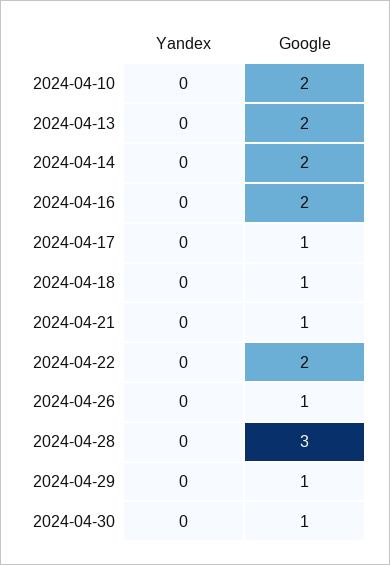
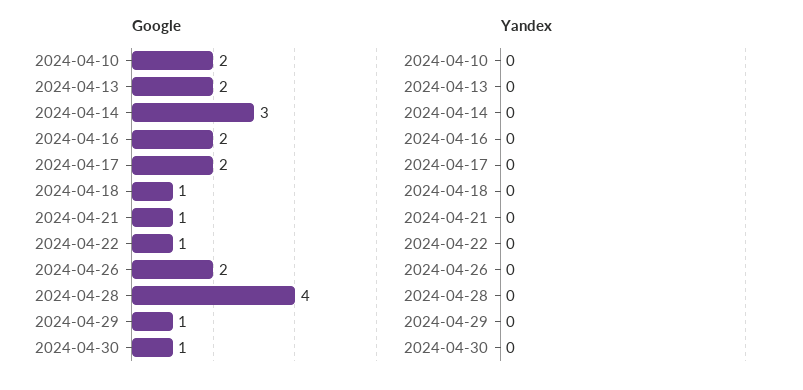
Google, 2024-04-14: 2 -> 3
Google, 2024-04-17: 1 -> 2
Google, 2024-04-22: 2 -> 1
Google, 2024-04-26: 1 -> 2
Google, 2024-04-28: 3 -> 4

